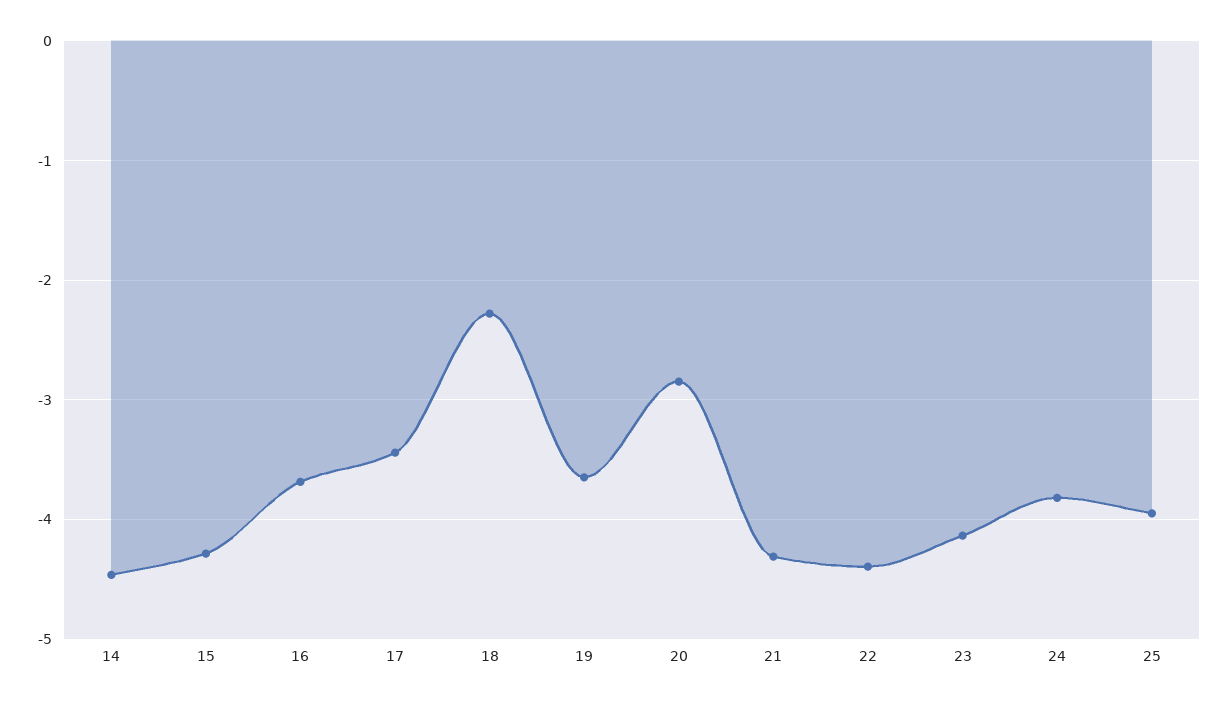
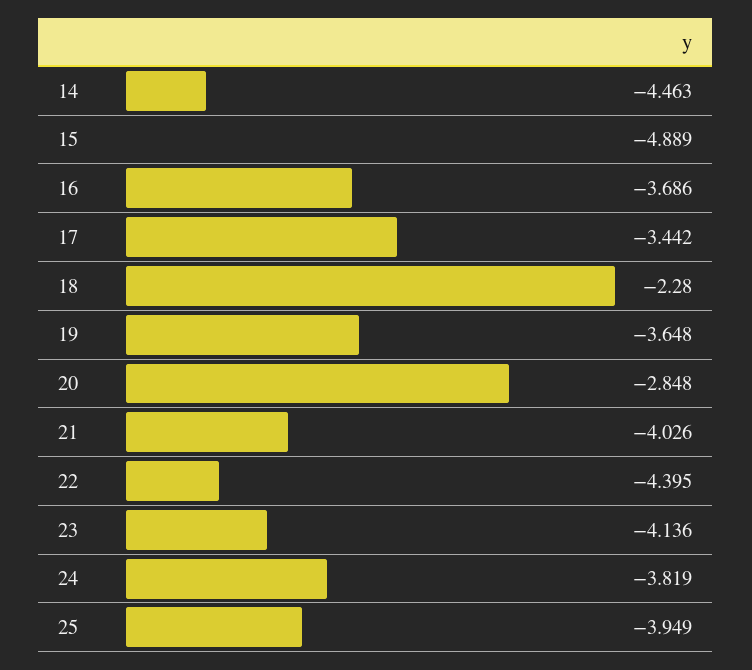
15: -4.3 -> -4.889
21: -4.3 -> -4.026

